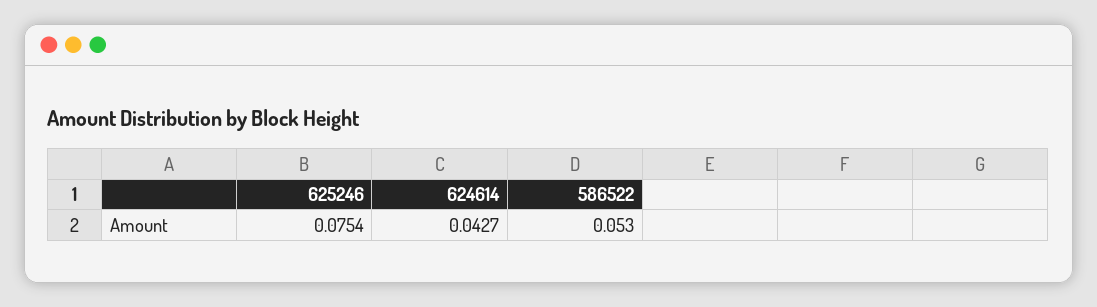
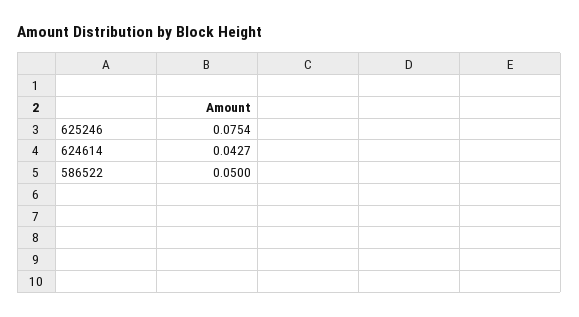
586522: 0.053 -> 0.05

